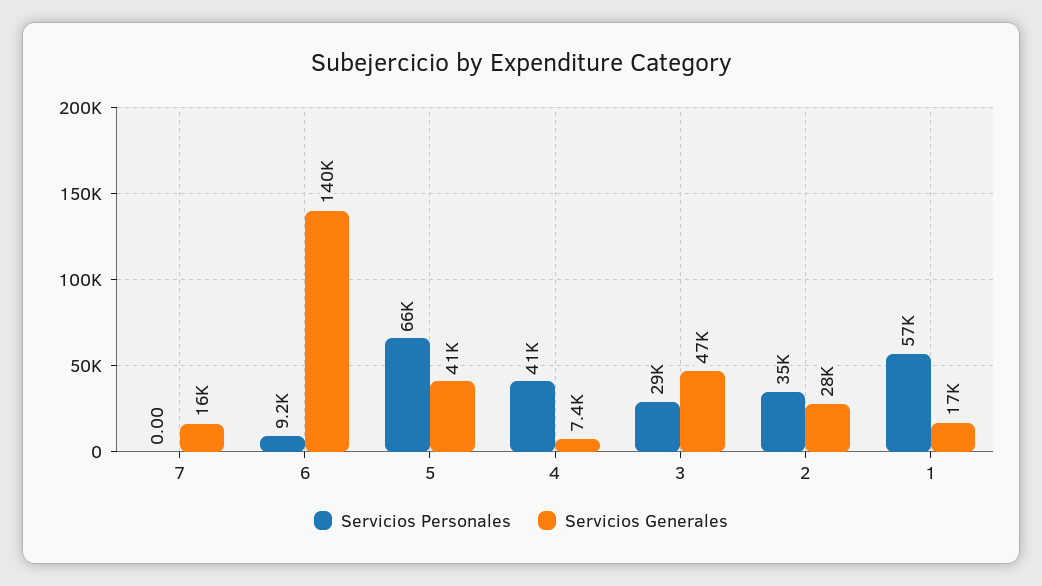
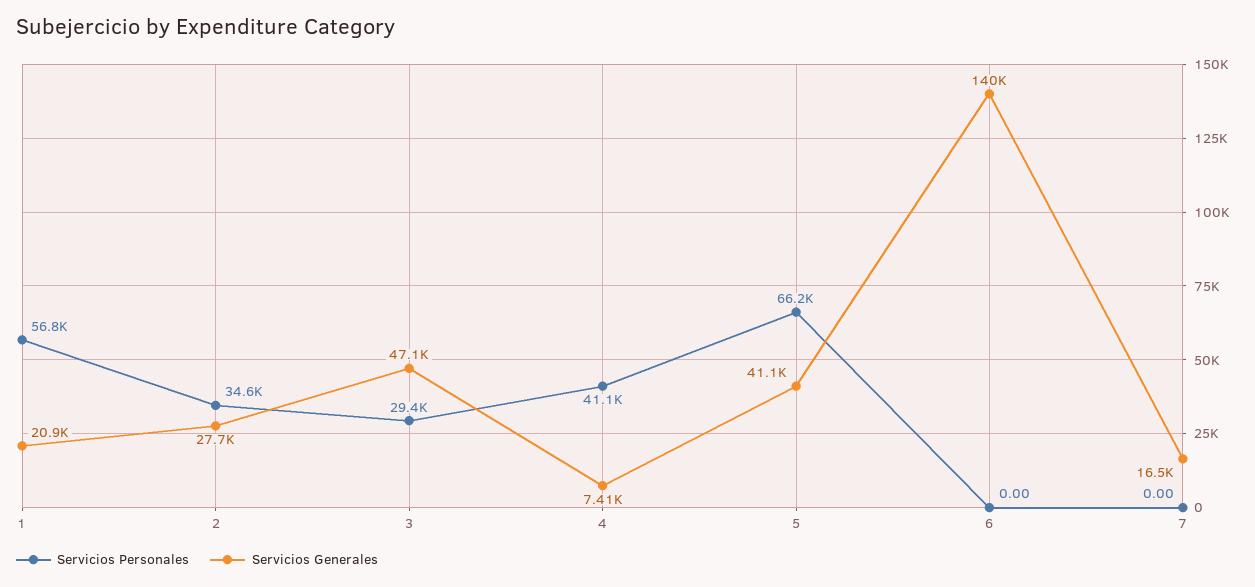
Servicios Personales, 6: 9200 -> 0
Servicios Generales, 1: 17000 -> 20900

